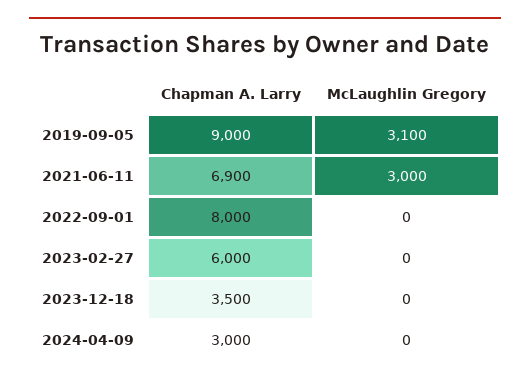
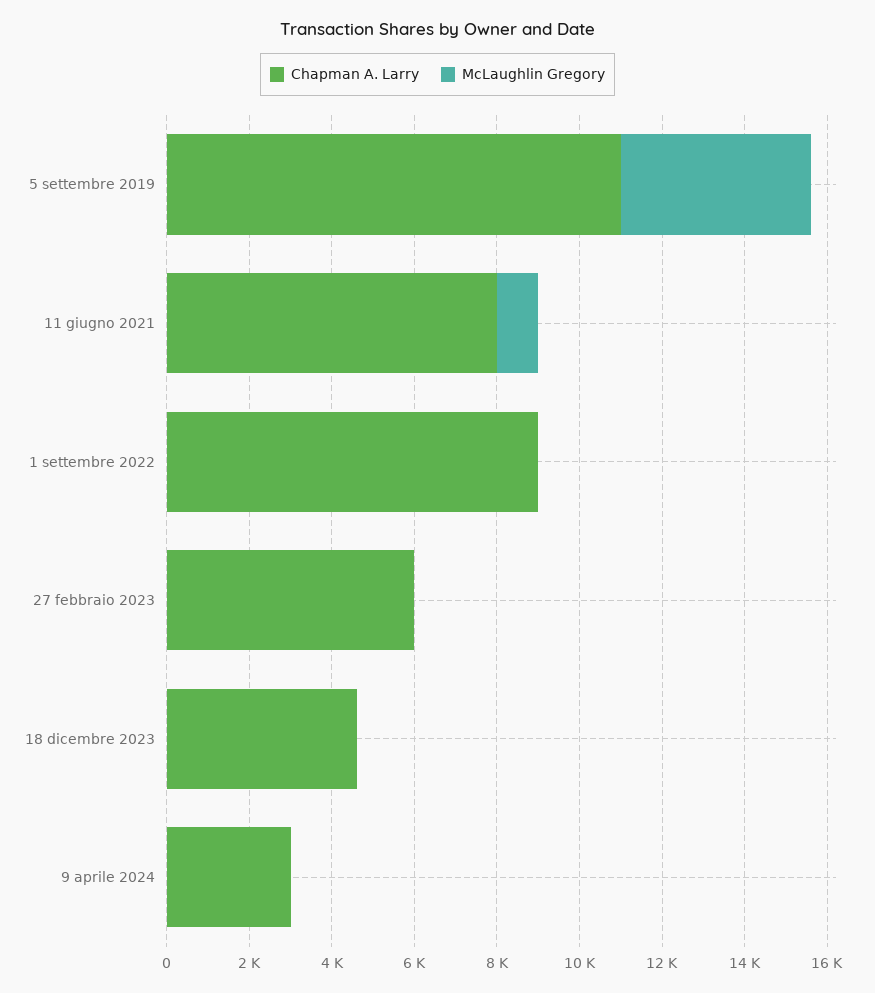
Chapman A. Larry, 2019-09-05: 9000 -> 11000
McLaughlin Gregory, 2019-09-05: 3100 -> 4500
Chapman A. Larry, 2021-06-11: 6900 -> 8000
McLaughlin Gregory, 2021-06-11: 3000 -> 1000
Chapman A. Larry, 2022-09-01: 8000 -> 9000
Chapman A. Larry, 2023-12-18: 3500 -> 4500

